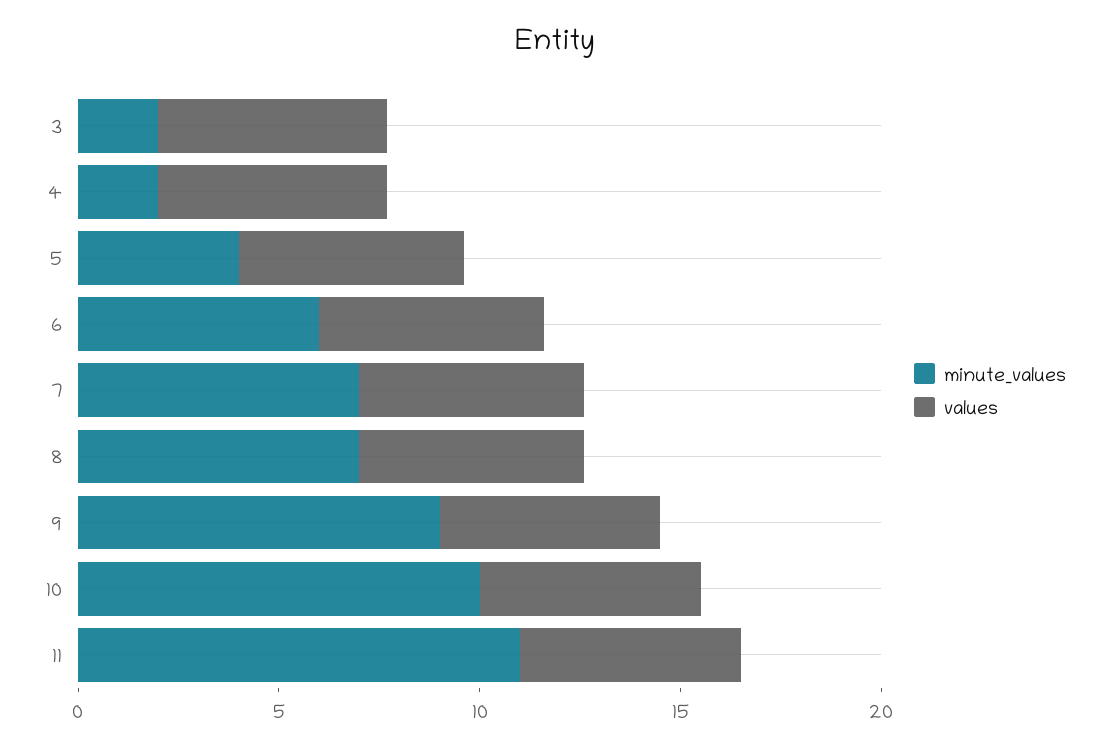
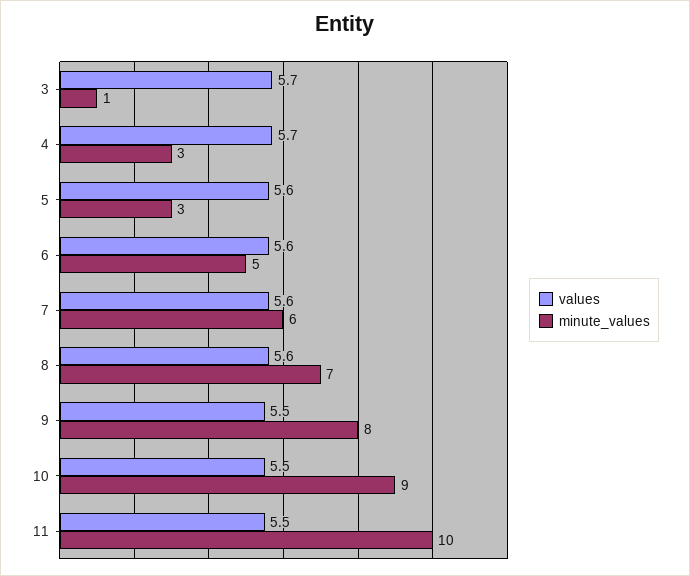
minute_values, 3: 2 -> 1
minute_values, 4: 2 -> 3
minute_values, 5: 4 -> 3
minute_values, 6: 6 -> 5
minute_values, 7: 7 -> 6
minute_values, 9: 9 -> 8
minute_values, 10: 10 -> 9
minute_values, 11: 11 -> 10

